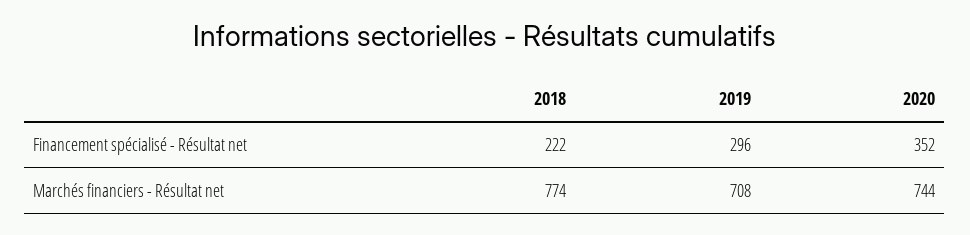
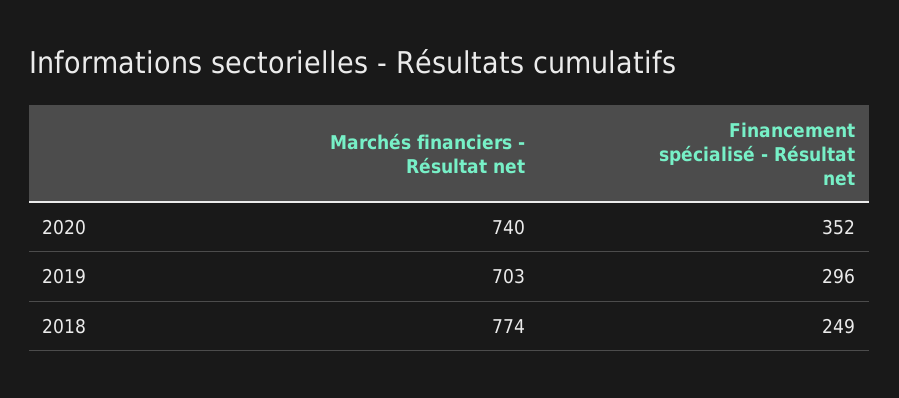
2018, Financement spécialisé - Résultat net: 222 -> 249
2019, Marchés financiers - Résultat net: 708 -> 703
2020, Marchés financiers - Résultat net: 744 -> 740

